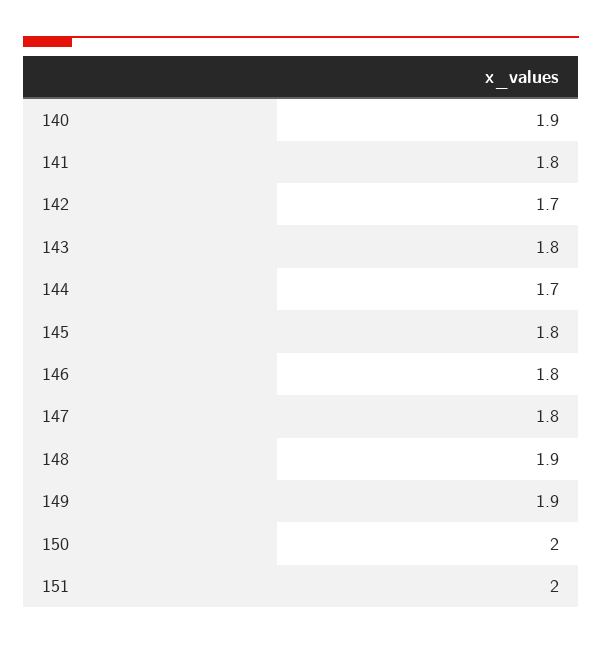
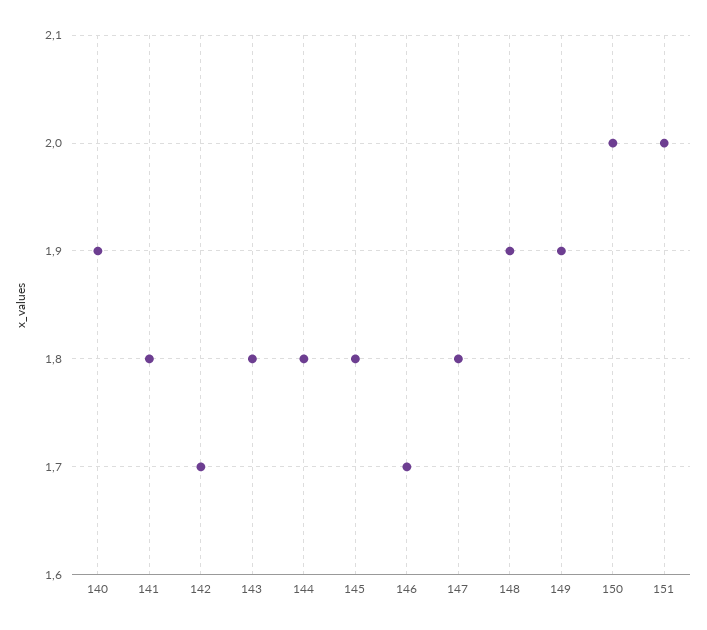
144: 1.7 -> 1.8
146: 1.8 -> 1.7

